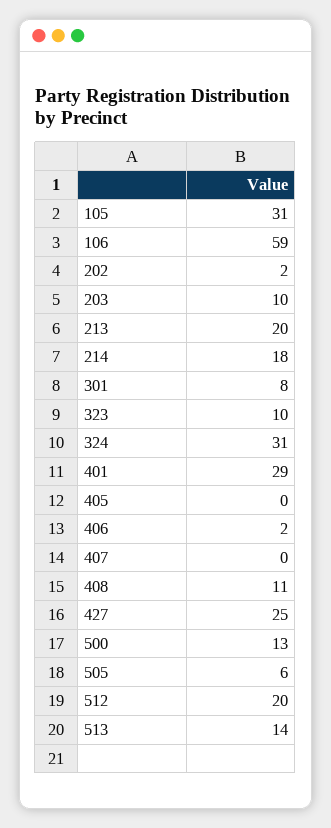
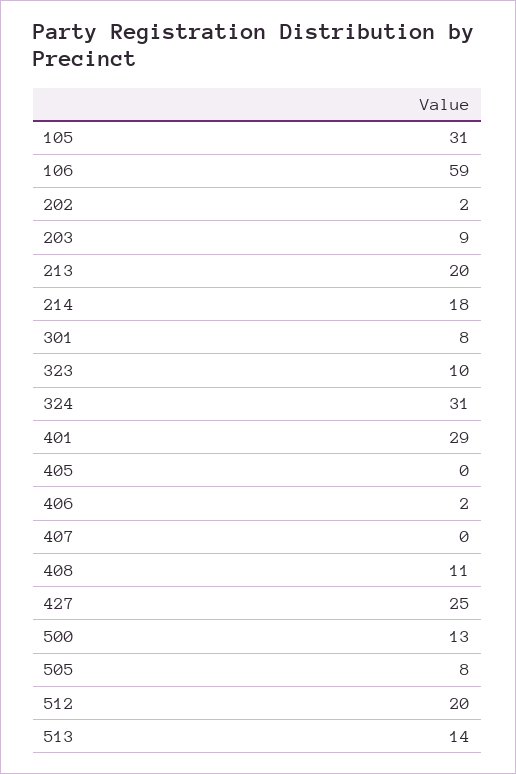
203: 10 -> 9
505: 6 -> 8

